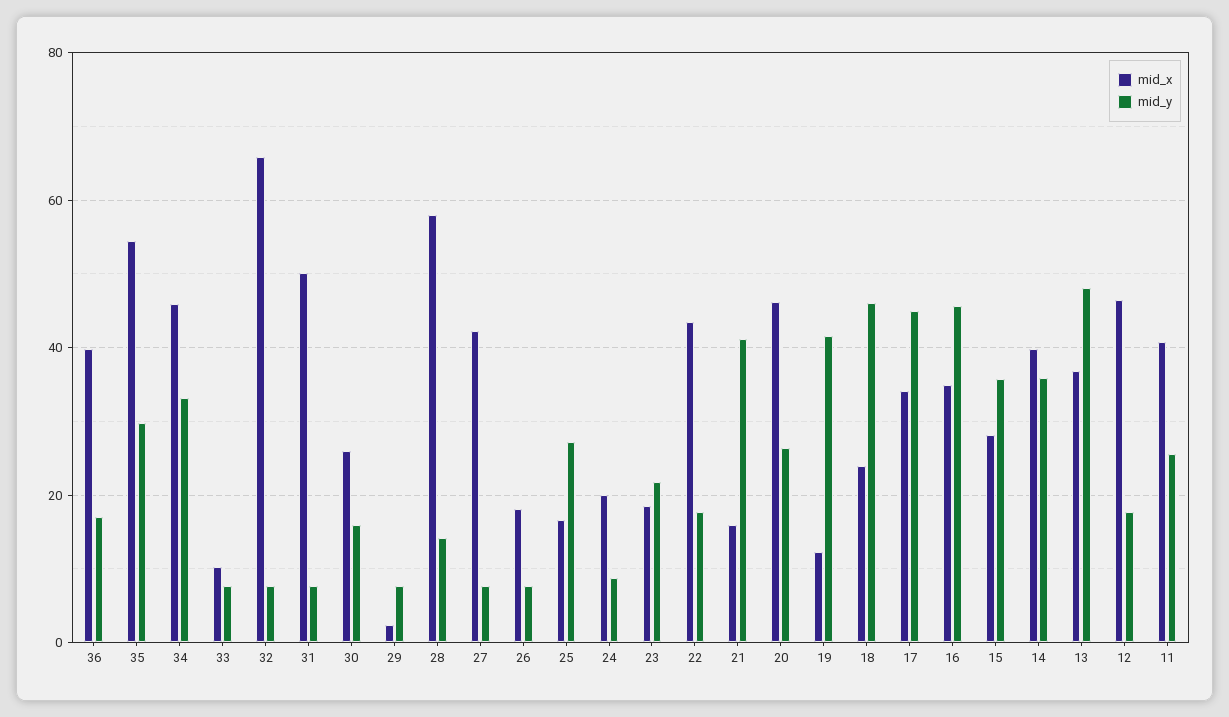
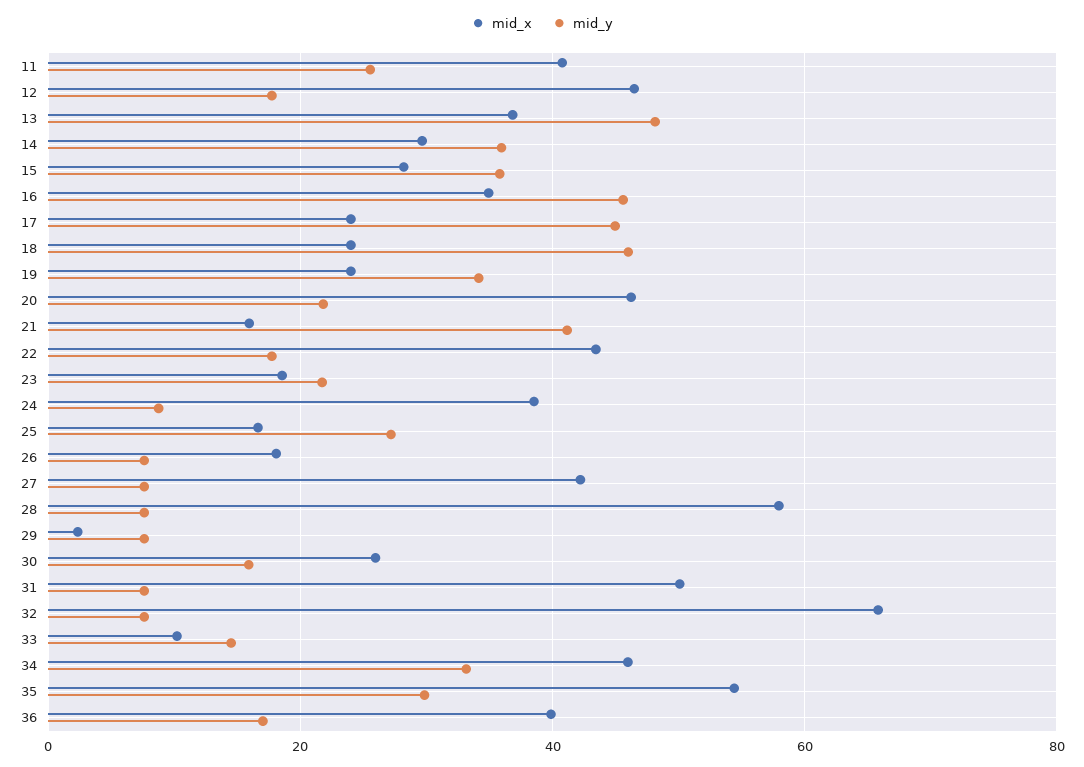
mid_y, 33: 8 -> 14
mid_y, 28: 14 -> 8
mid_x, 24: 20 -> 38
mid_y, 20: 26 -> 22
mid_x, 19: 12 -> 24
mid_y, 19: 42 -> 34
mid_x, 17: 34 -> 24
mid_x, 14: 40 -> 30

